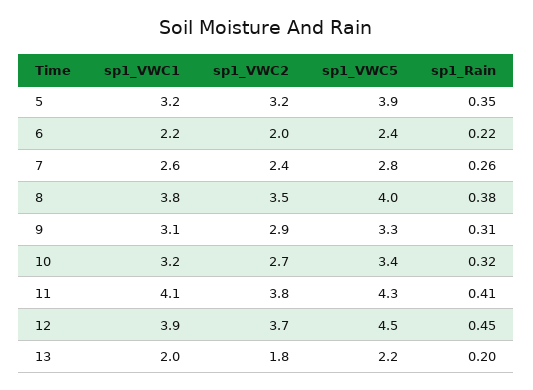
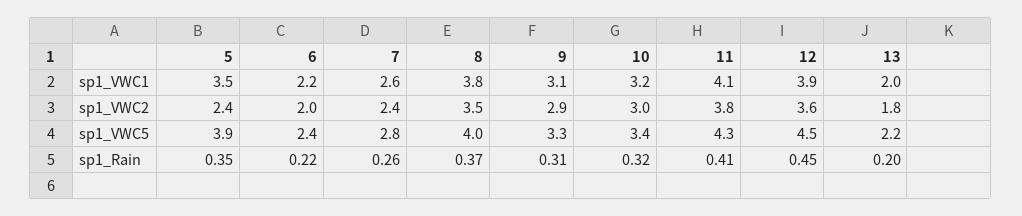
sp1_VWC1, 5: 3.2 -> 3.5
sp1_VWC2, 5: 3.2 -> 2.4
sp1_Rain, 8: 0.38 -> 0.37
sp1_VWC2, 10: 2.7 -> 3
sp1_VWC2, 12: 3.7 -> 3.6

